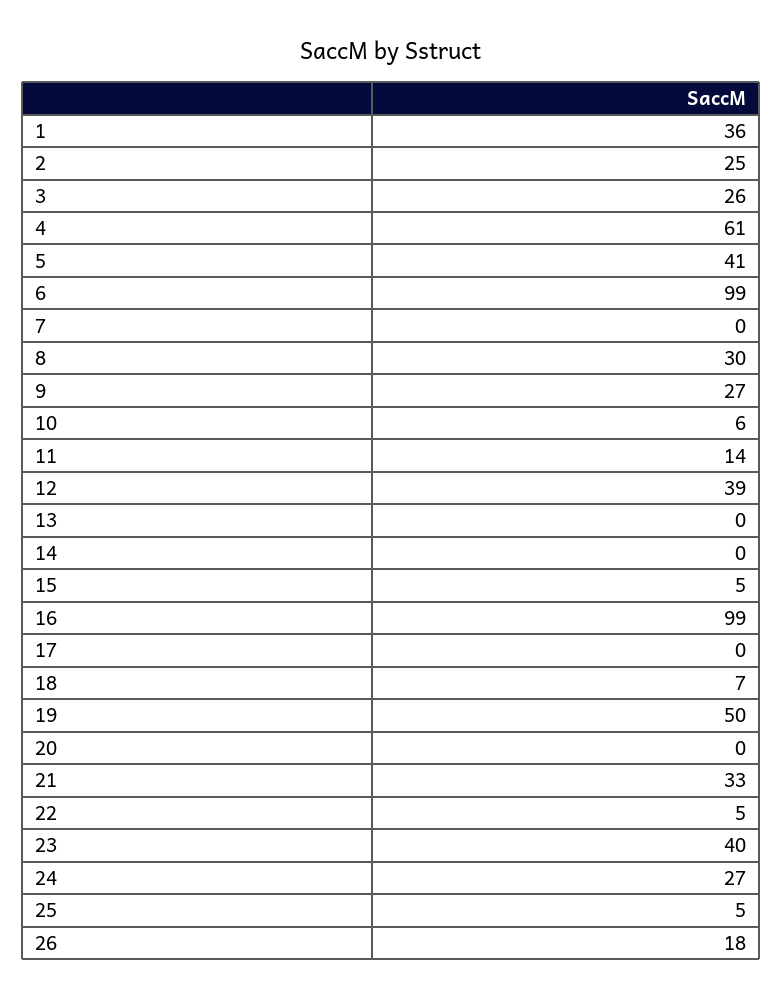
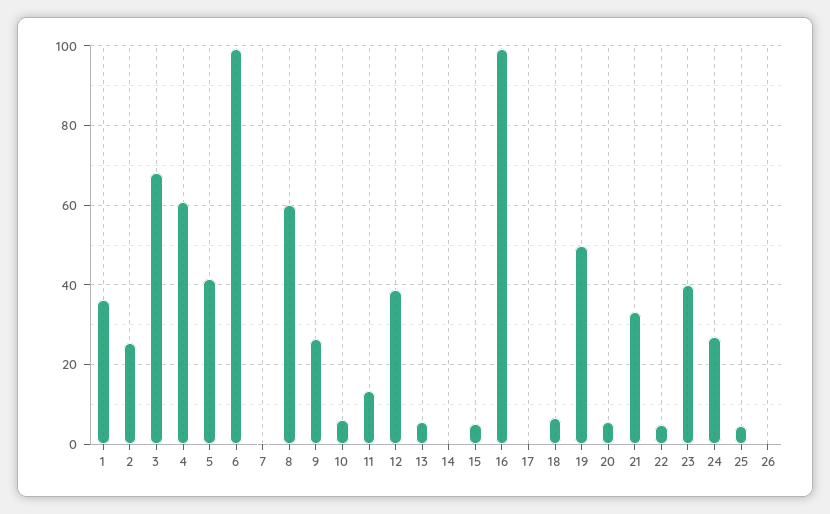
3: 26 -> 68
8: 30 -> 60
13: 0 -> 6
20: 0 -> 6
26: 18 -> 0

